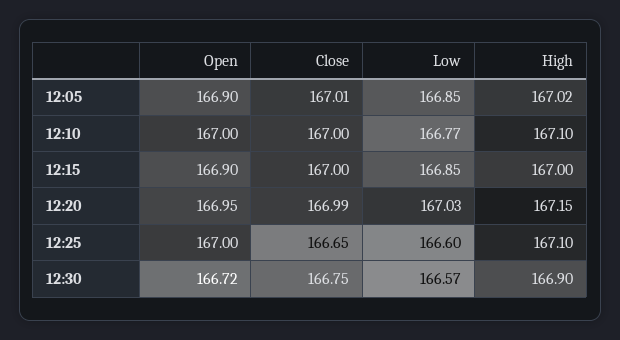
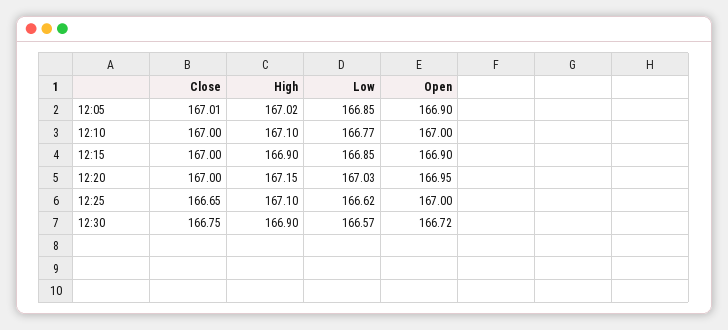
High, 12:15: 167 -> 166.9
Close, 12:20: 166.99 -> 167
Low, 12:25: 166.6 -> 166.62

